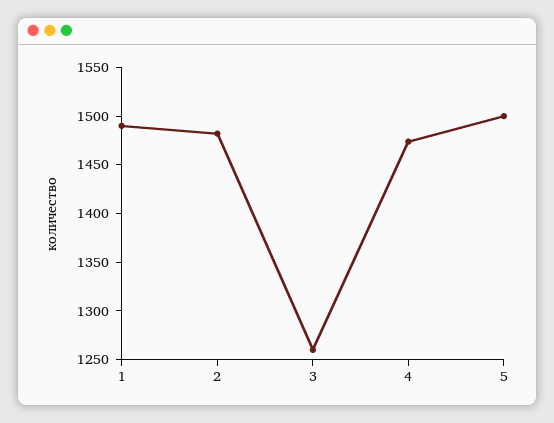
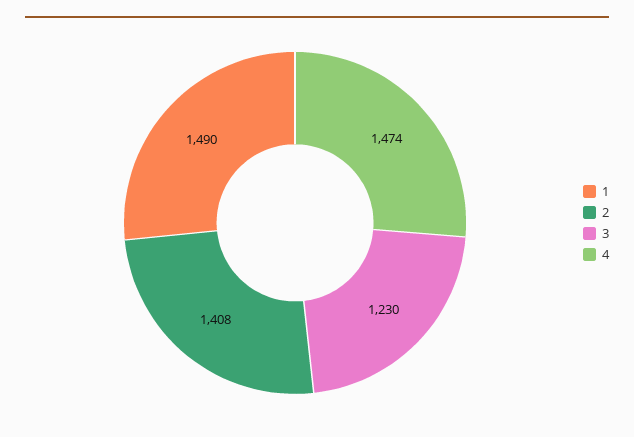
2: 1480 -> 1408
3: 1260 -> 1230
5: 1500 -> none

